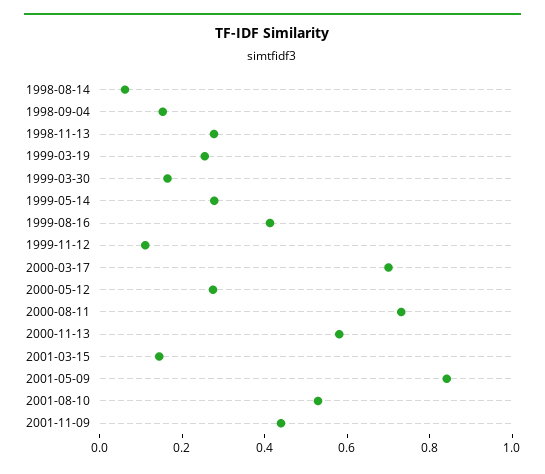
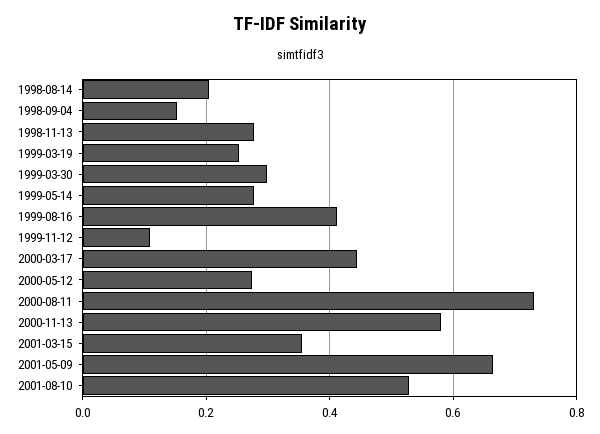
1998-08-14: 0.05 -> 0.2
1999-03-30: 0.15 -> 0.3
2000-03-17: 0.7 -> 0.44
2001-03-15: 0.15 -> 0.36
2001-05-09: 0.85 -> 0.66
2001-11-09: 0.45 -> none

